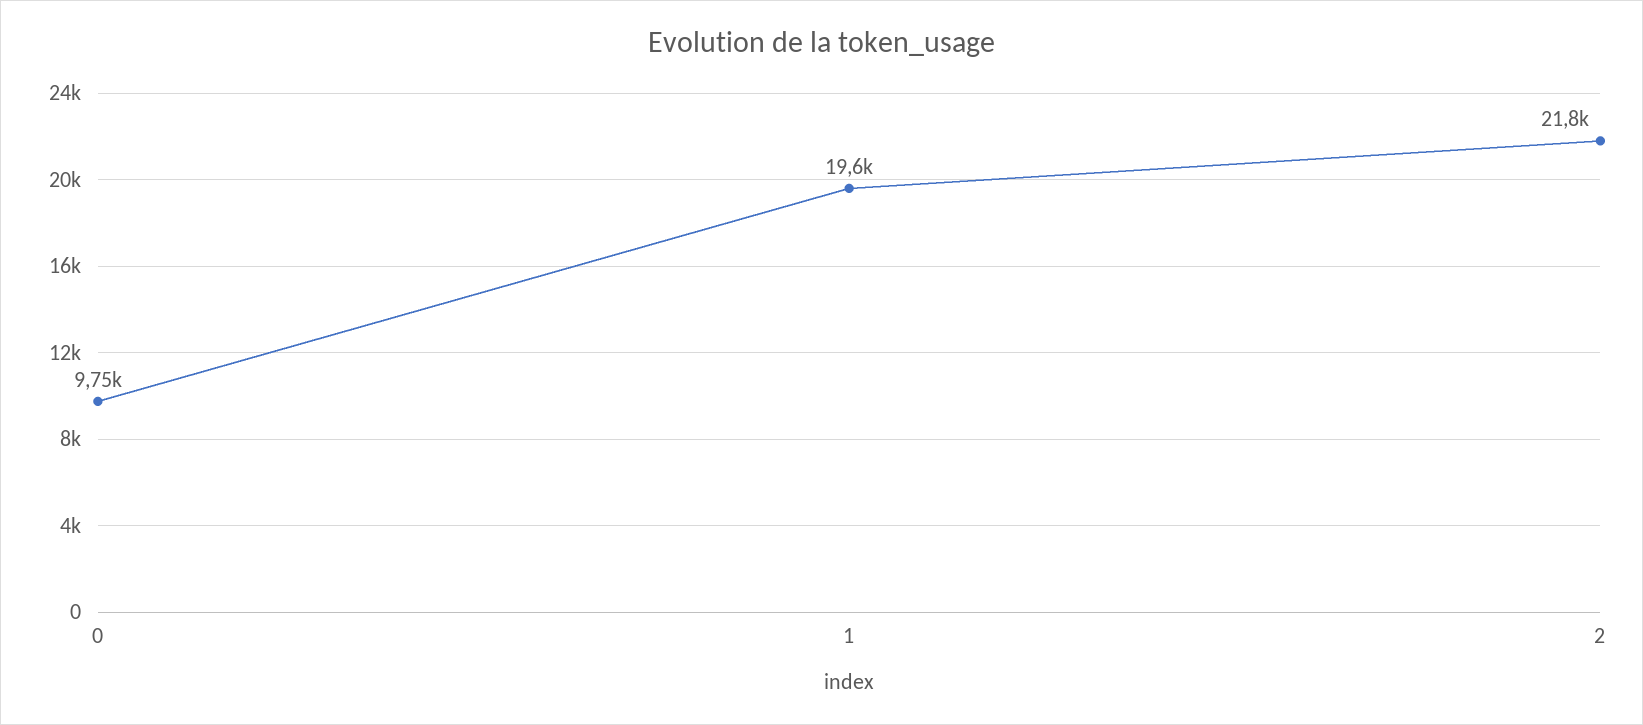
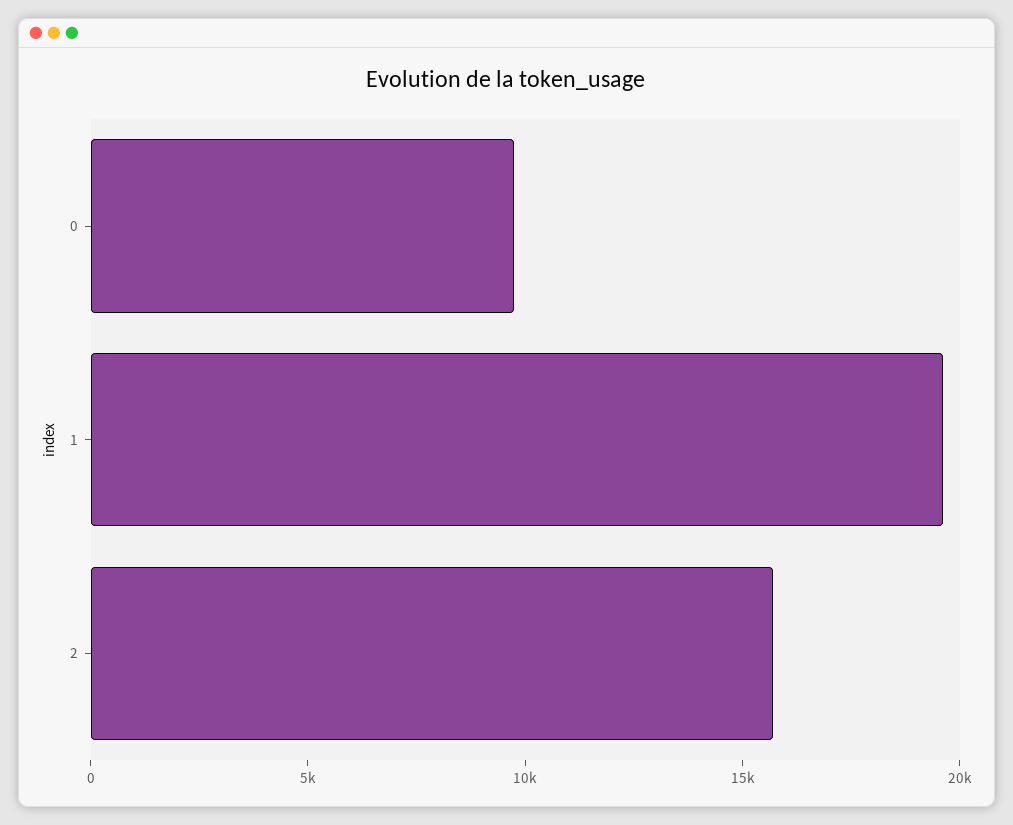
2: 21800 -> 16000

